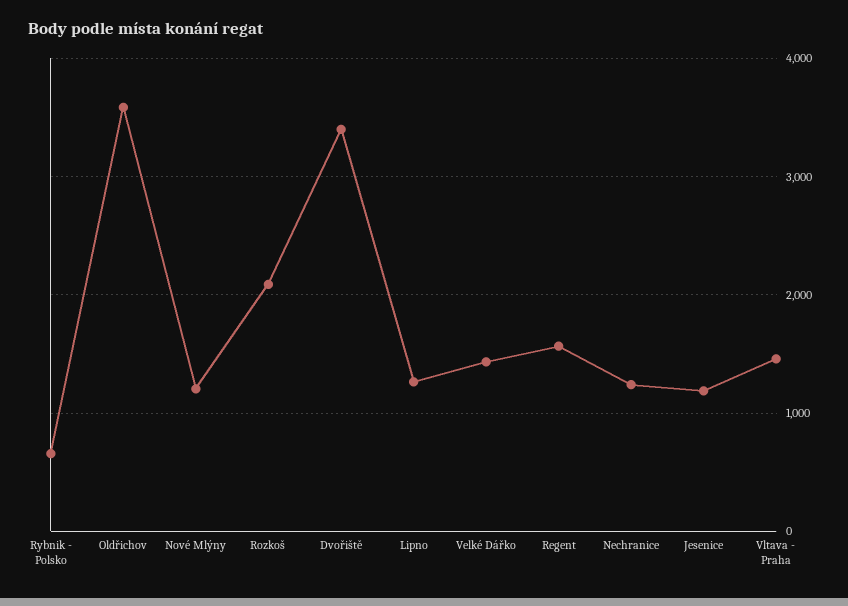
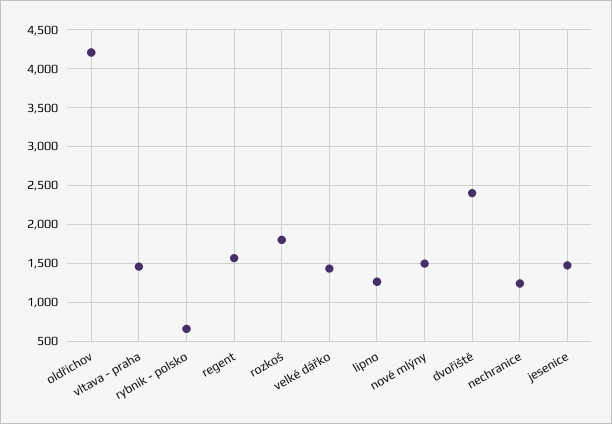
Oldřichov: 3600 -> 4200
Nové Mlýny: 1200 -> 1500
Rozkoš: 2100 -> 1800
Dvořiště: 3400 -> 2400
Jesenice: 1200 -> 1500

